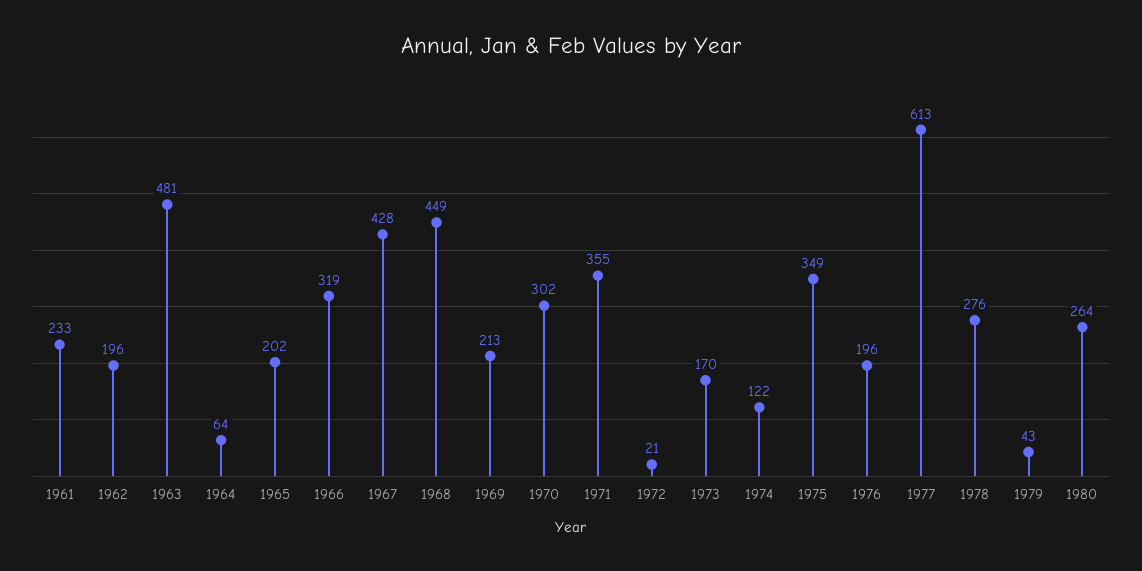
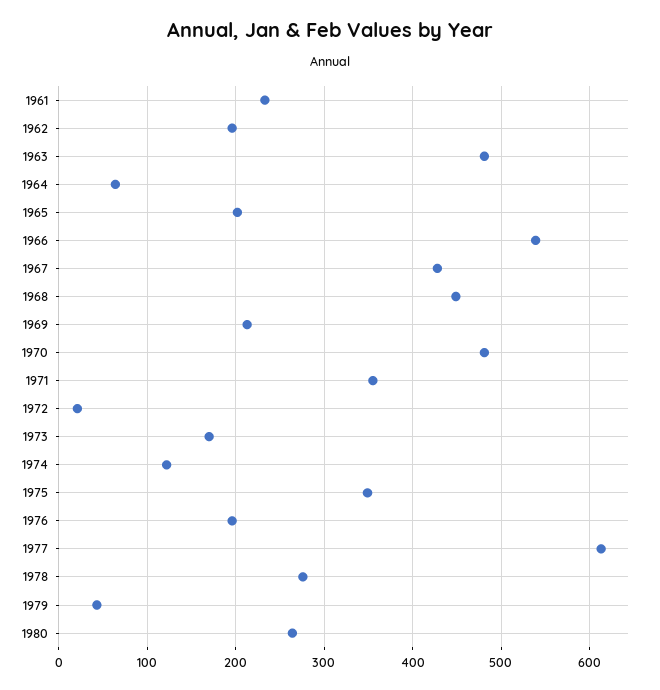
1966: 319 -> 540
1970: 302 -> 480

